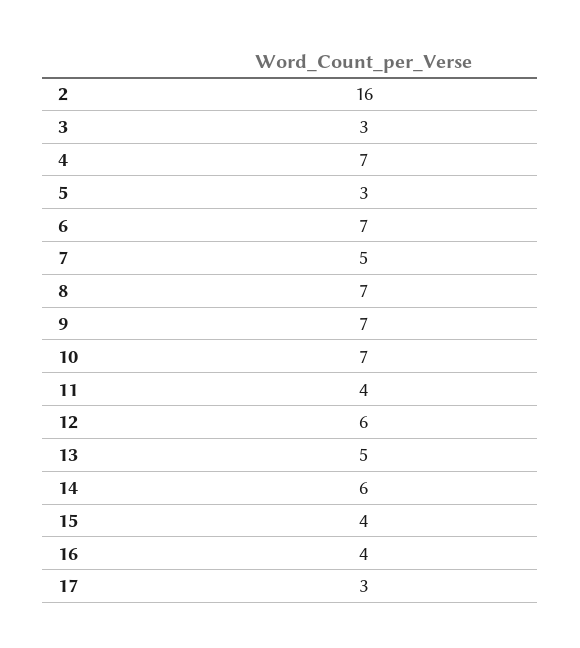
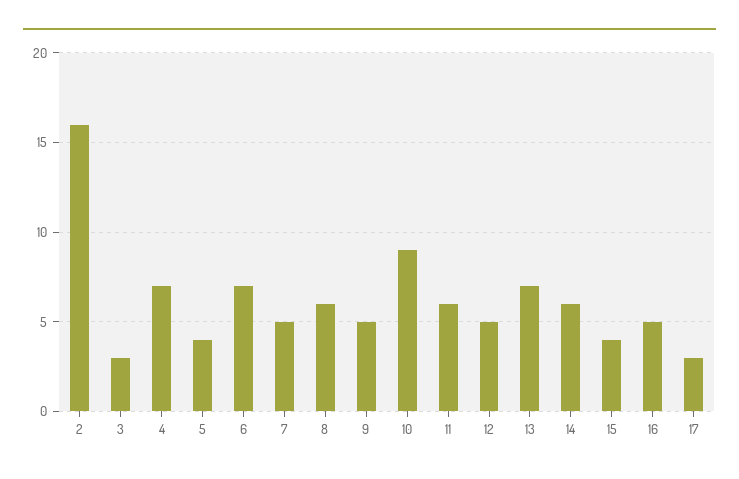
5: 3 -> 4
8: 7 -> 6
9: 7 -> 5
10: 7 -> 9
11: 4 -> 6
12: 6 -> 5
13: 5 -> 7
16: 4 -> 5

